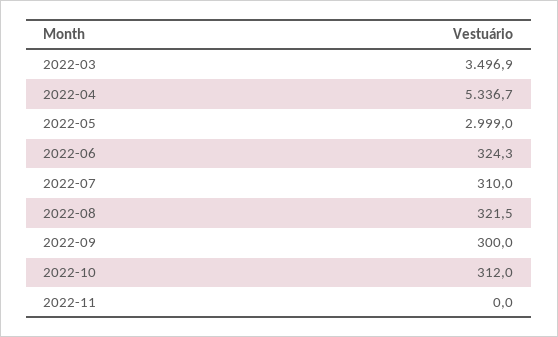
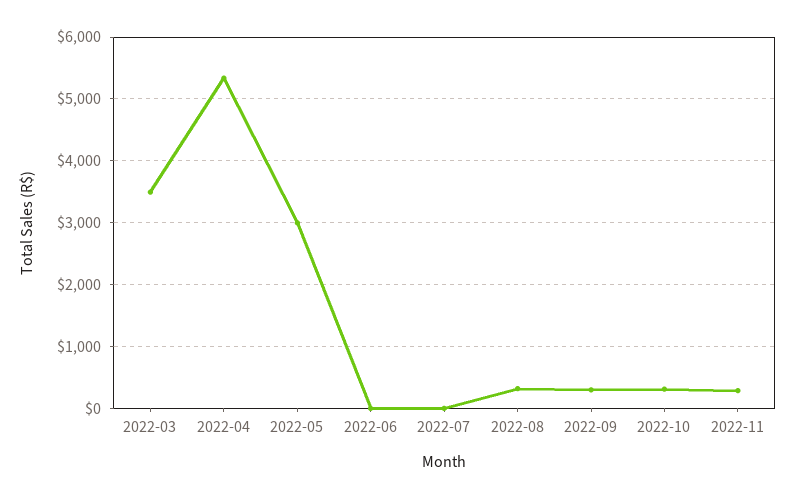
2022-06: 324.3 -> 0
2022-07: 310 -> 0
2022-11: 0 -> 300

